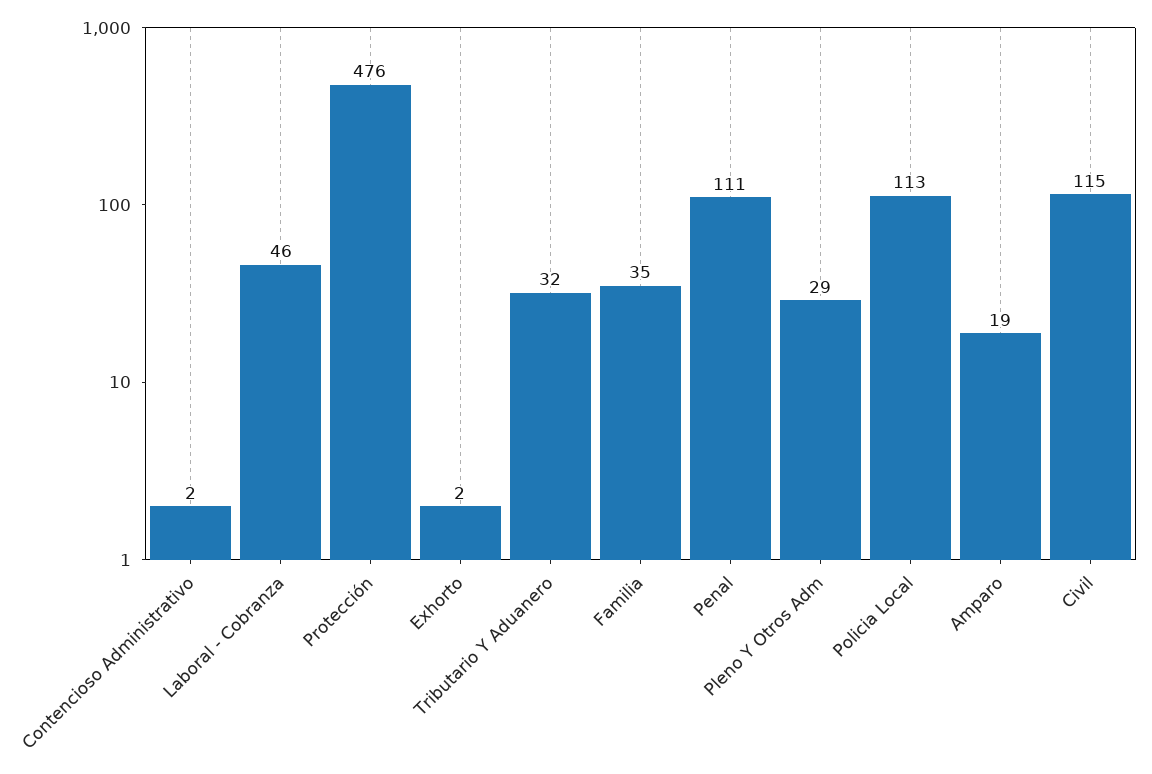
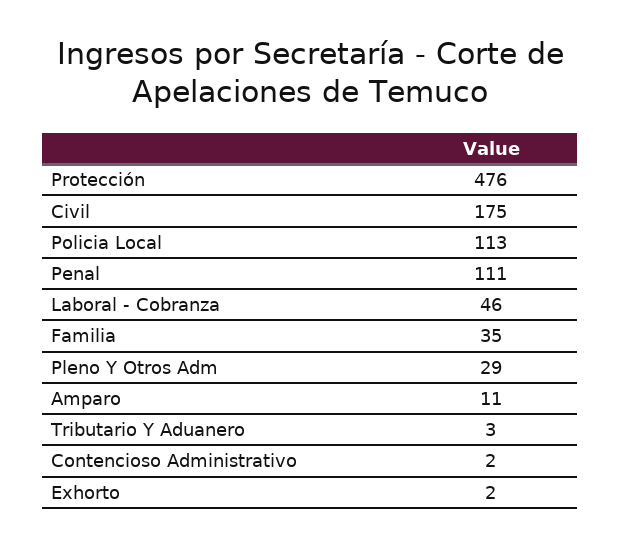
Tributario Y Aduanero: 32 -> 3
Amparo: 19 -> 11
Civil: 115 -> 175

